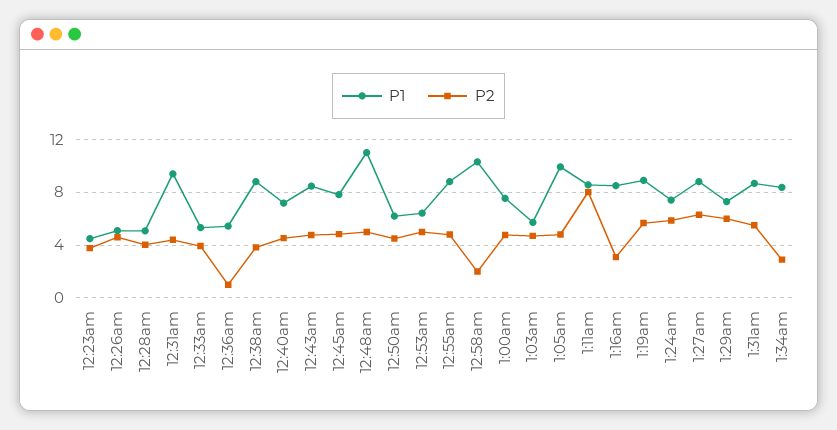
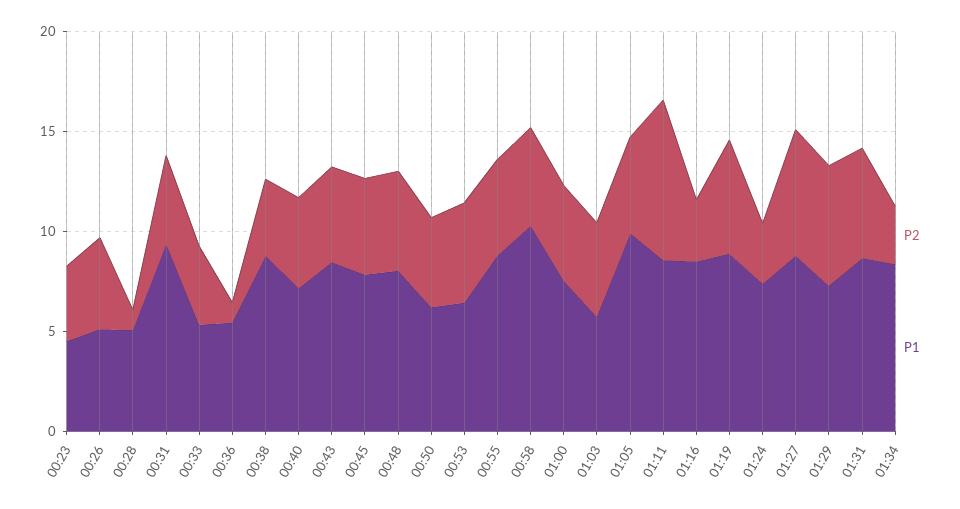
P2, 12:28am: 4 -> 1
P1, 12:48am: 11 -> 8
P2, 12:58am: 2 -> 5
P2, 1:24am: 6 -> 3

